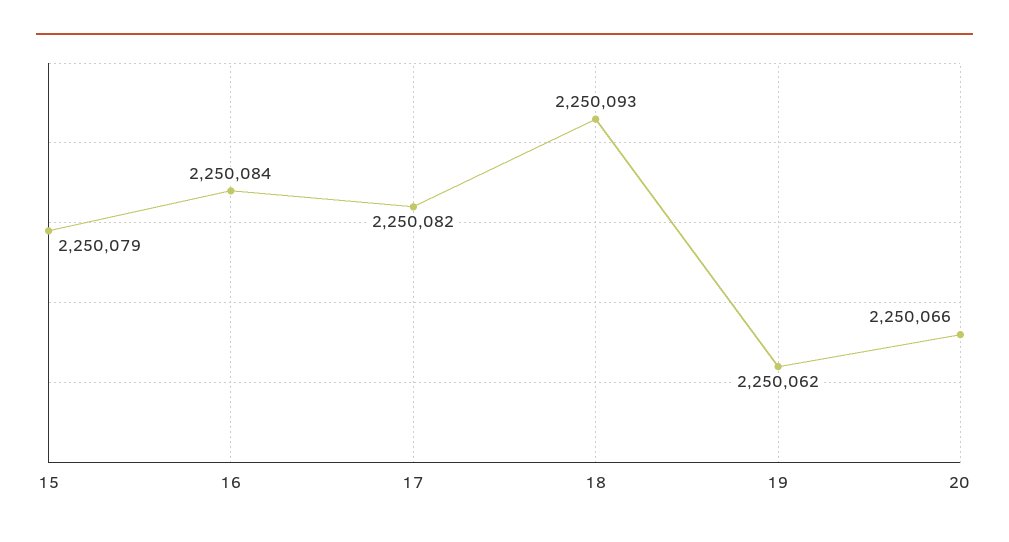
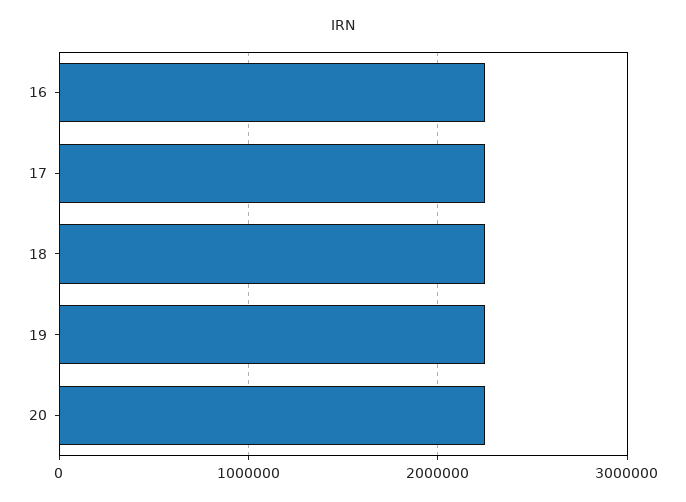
15: 2250079 -> none

